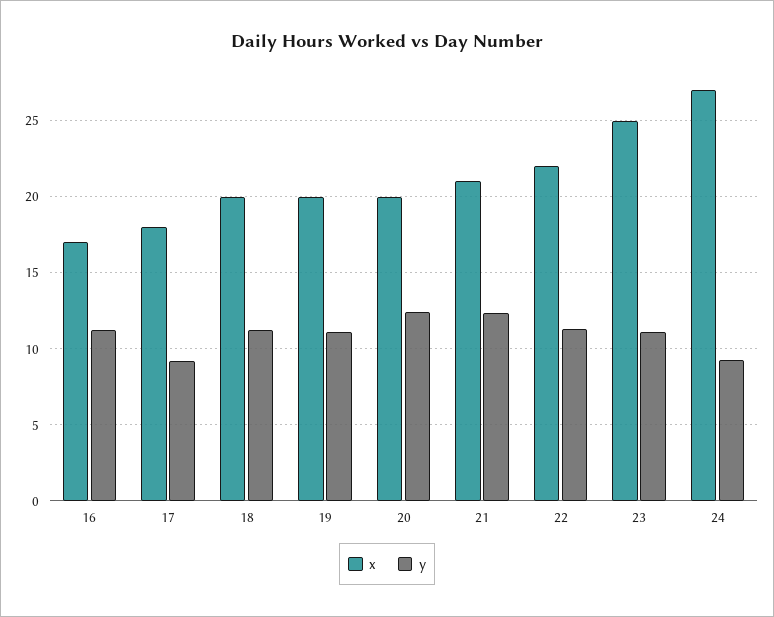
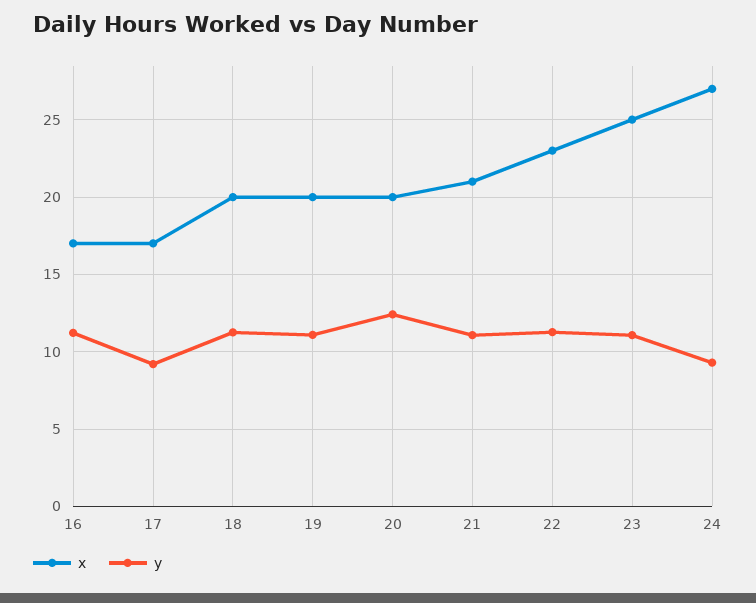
x, 17: 18 -> 17
y, 21: 12.5 -> 11
x, 22: 22 -> 23

